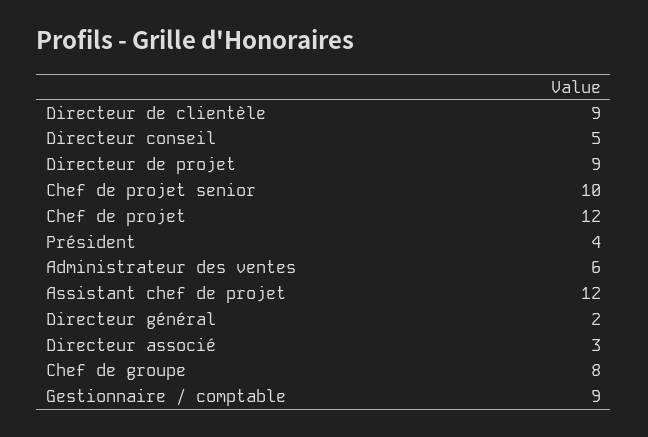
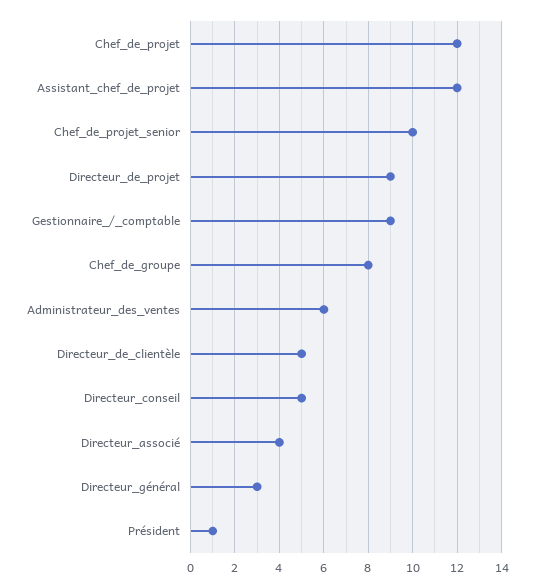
Directeur de clientèle: 9 -> 5
Président: 4 -> 1
Directeur général: 2 -> 3
Directeur associé: 3 -> 4

